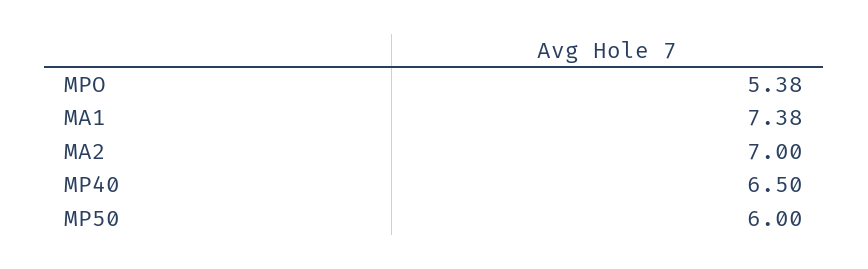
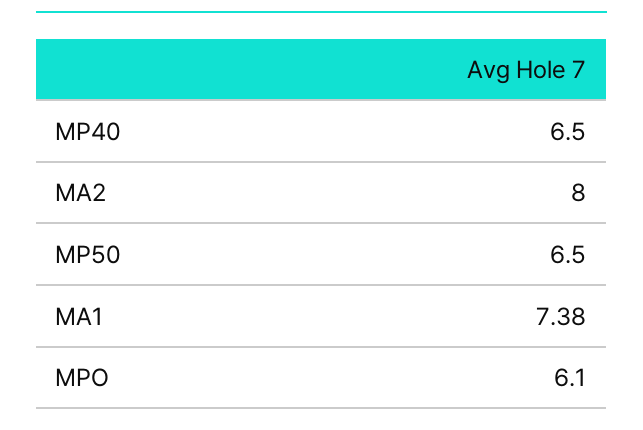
MPO: 5.38 -> 6.1
MA2: 7 -> 8
MP50: 6 -> 6.5

